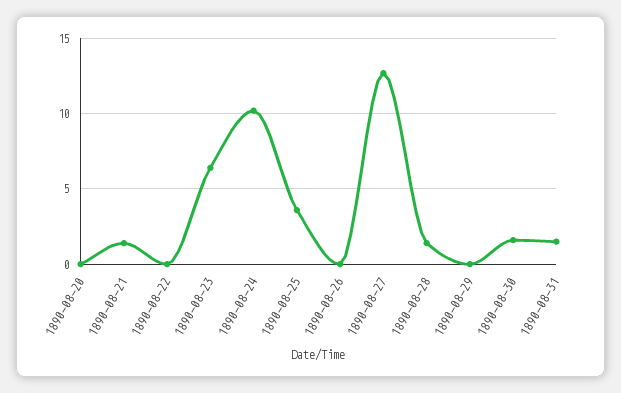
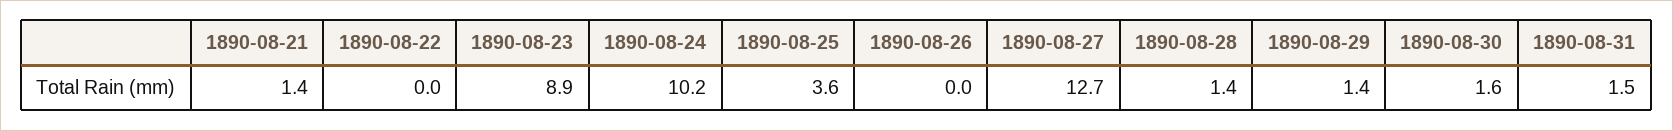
1890-08-20: 0 -> none
1890-08-23: 6.5 -> 8.9
1890-08-29: 0 -> 1.4

